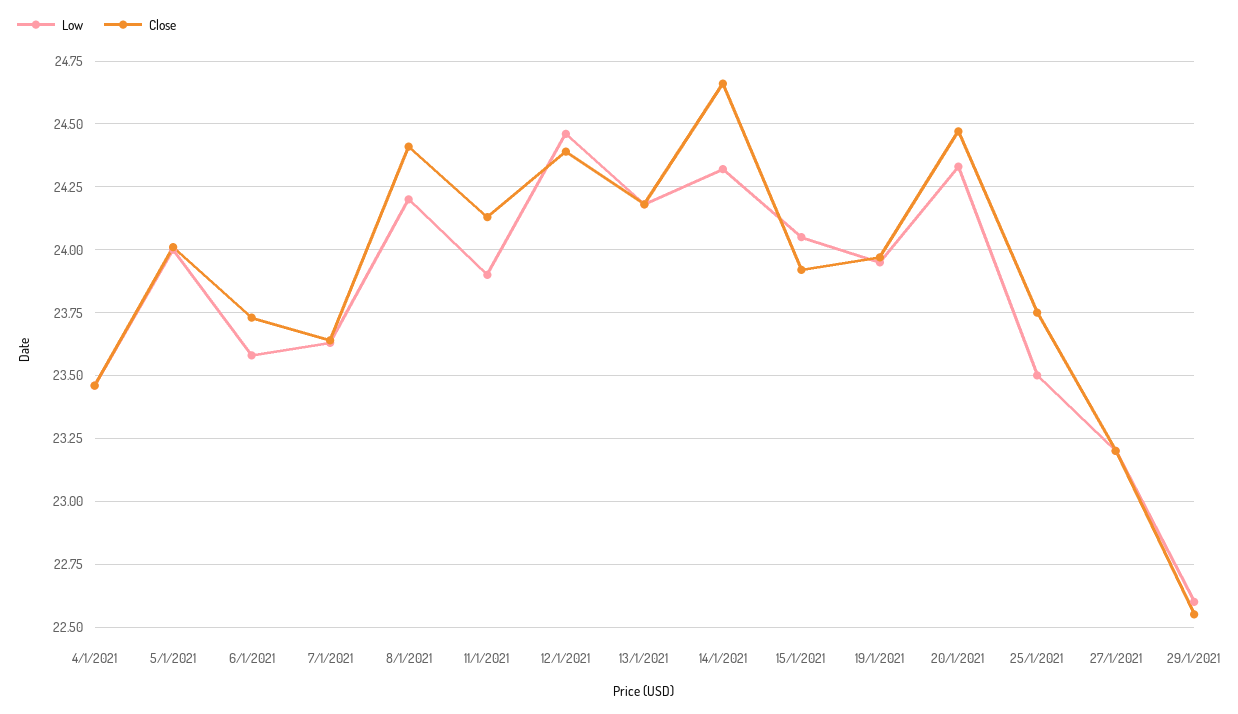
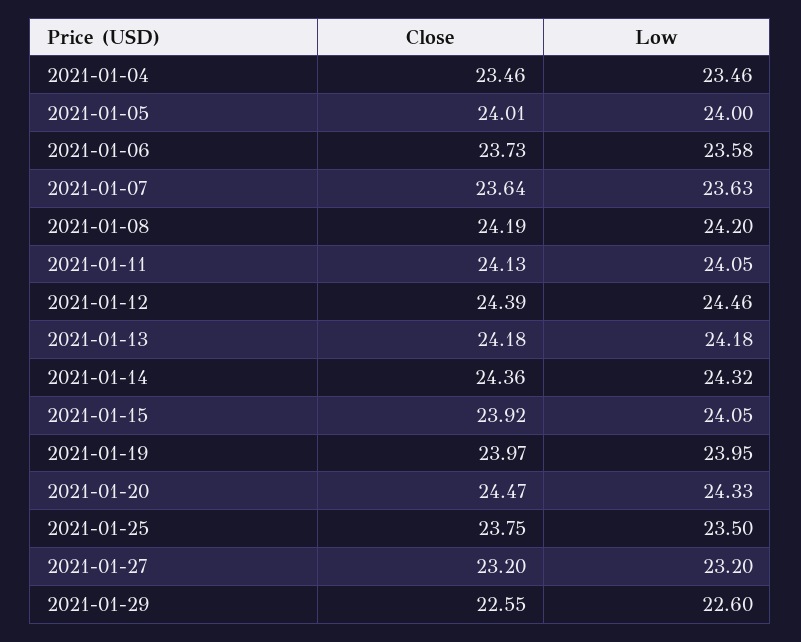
Close, 8/1/2021: 24.4 -> 24.19
Low, 11/1/2021: 23.9 -> 24.05
Close, 14/1/2021: 24.65 -> 24.36

